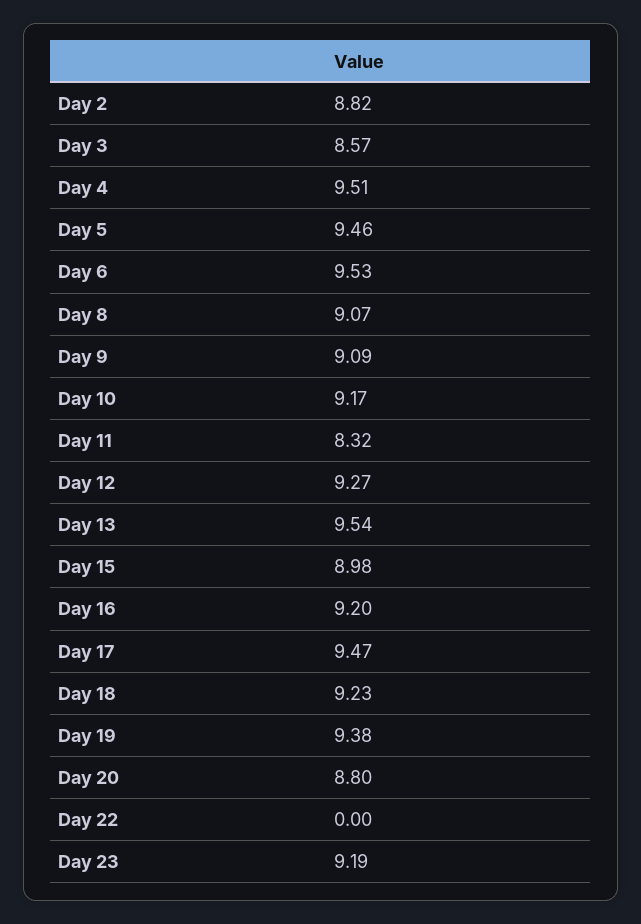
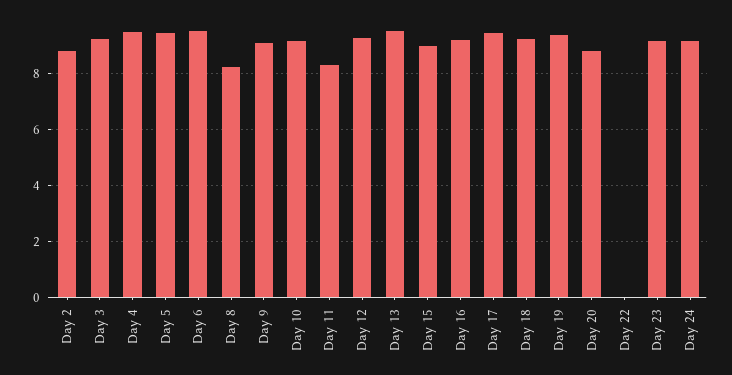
Day 3: 8.57 -> 9.25
Day 8: 9.07 -> 8.25
Day 24: none -> 9.25

